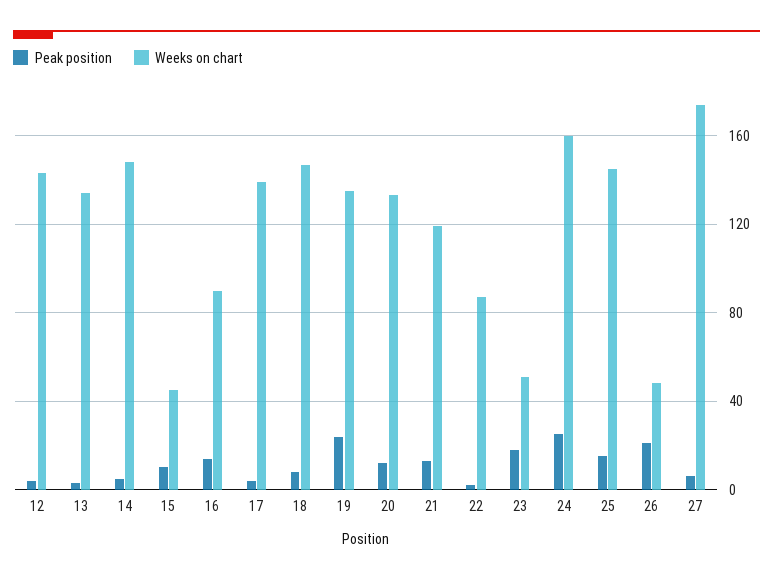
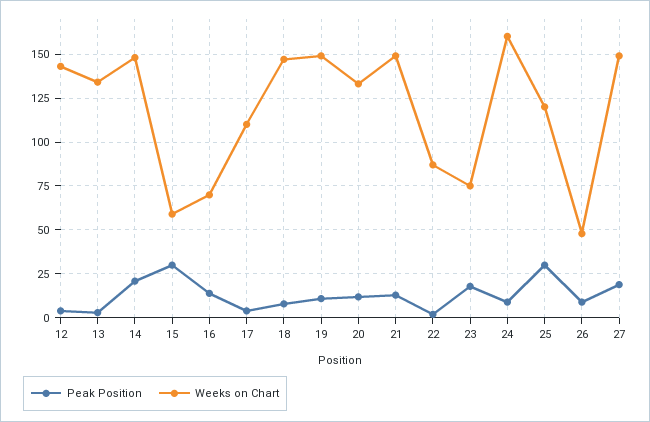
Peak position, 14: 5 -> 20
Peak position, 15: 10 -> 30
Weeks on chart, 15: 45 -> 60
Weeks on chart, 16: 90 -> 70
Weeks on chart, 17: 140 -> 110
Peak position, 19: 25 -> 10
Weeks on chart, 19: 135 -> 150
Weeks on chart, 21: 120 -> 150
Weeks on chart, 23: 50 -> 75
Peak position, 24: 25 -> 10
Peak position, 25: 15 -> 30
Weeks on chart, 25: 145 -> 120
Peak position, 26: 20 -> 10
Peak position, 27: 5 -> 20
Weeks on chart, 27: 175 -> 150

